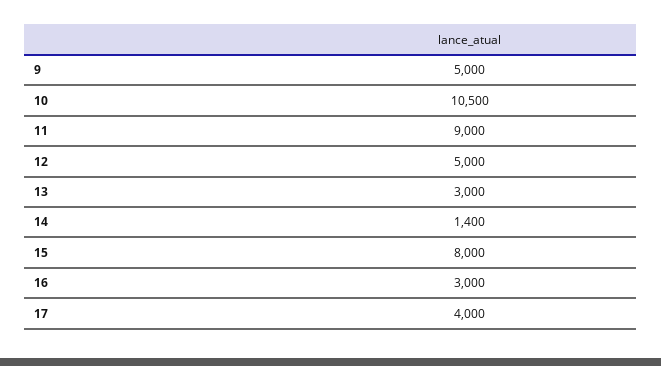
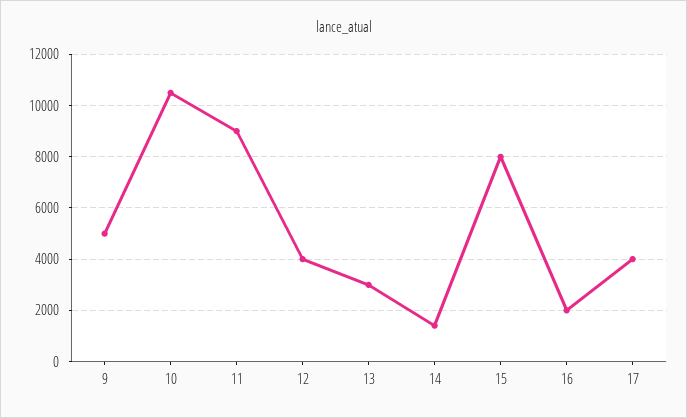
12: 5000 -> 4000
16: 3000 -> 2000

